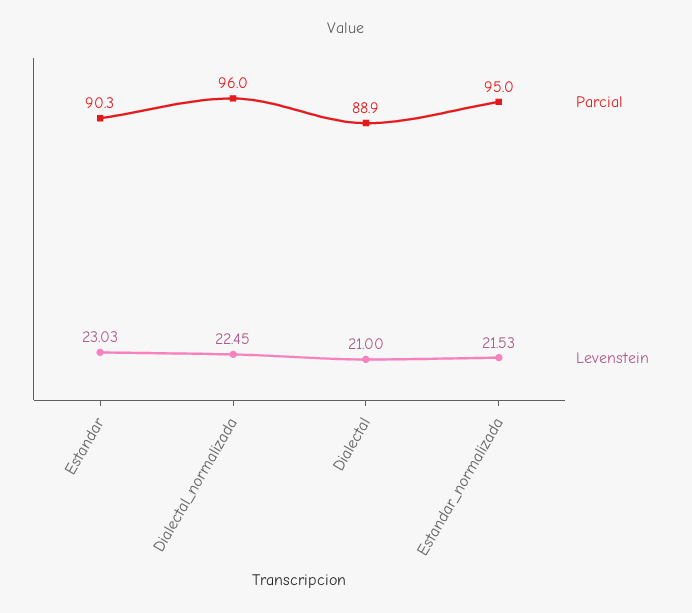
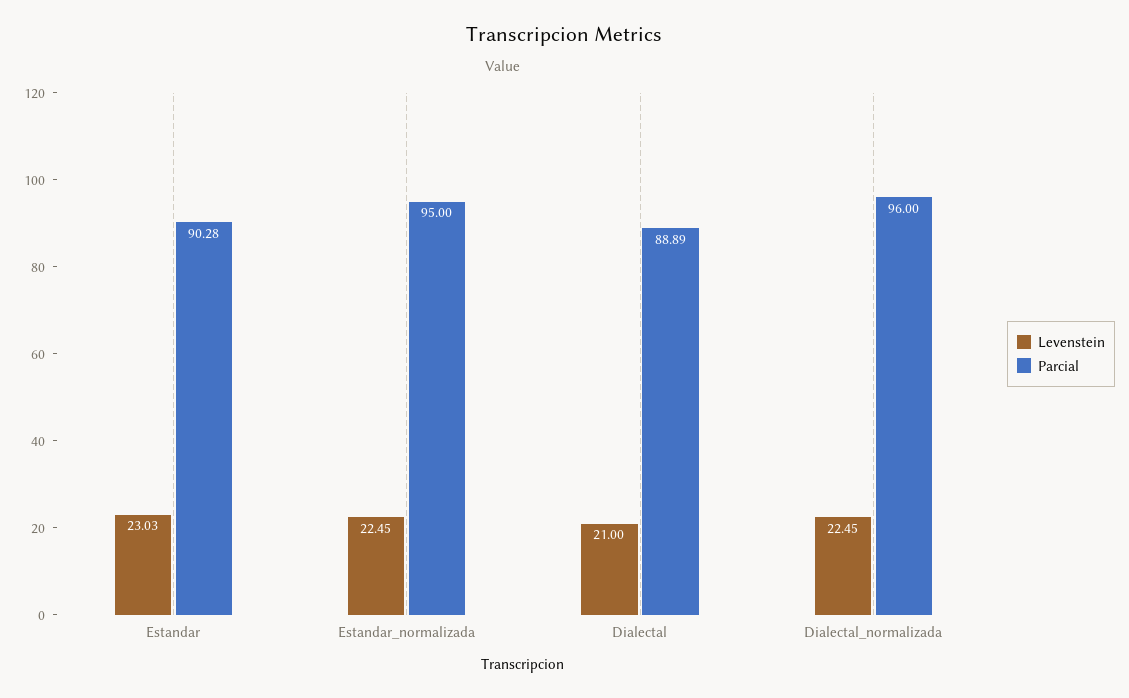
Levenstein, Estandar_normalizada: 21.53 -> 22.45

